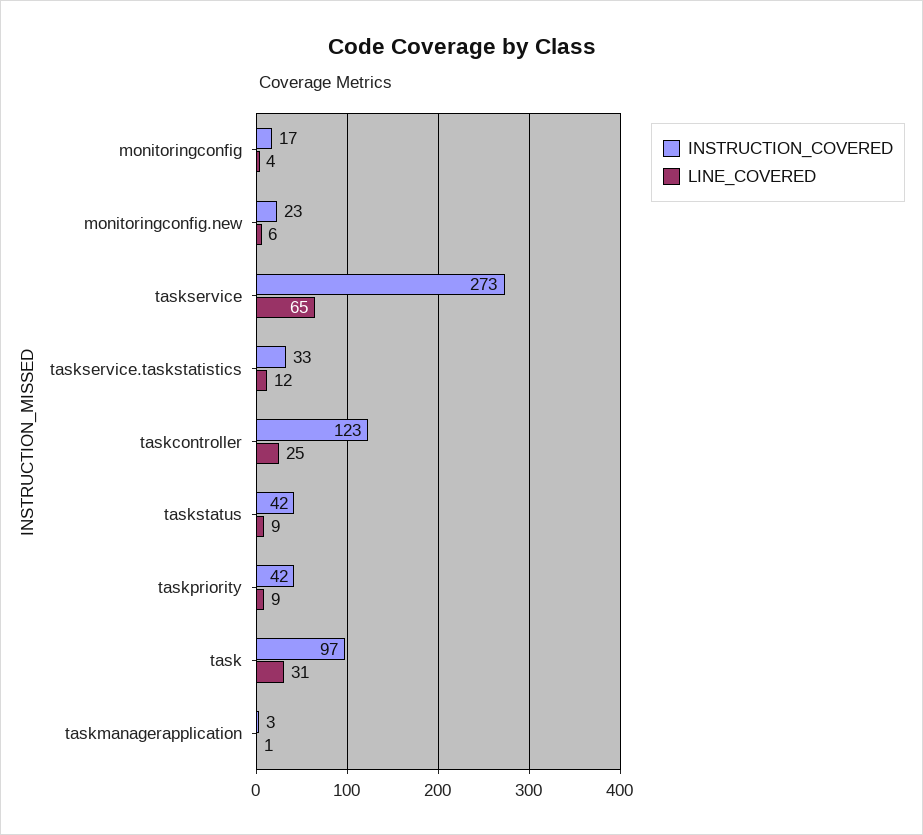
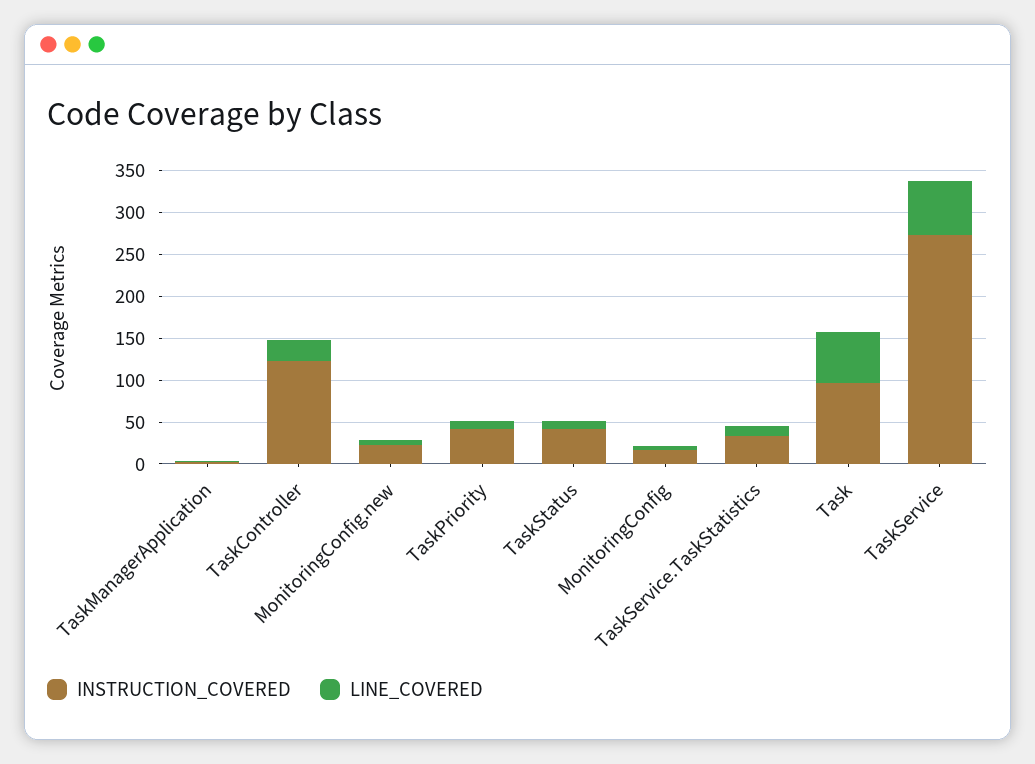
LINE_COVERED, task: 31 -> 60

